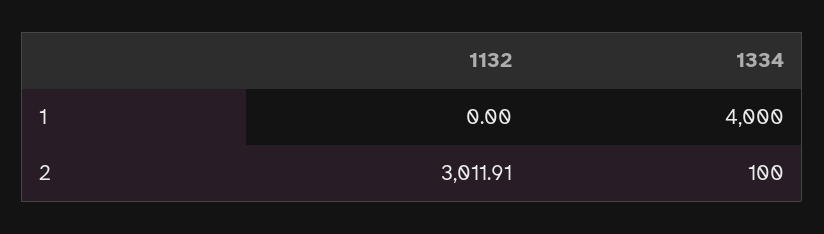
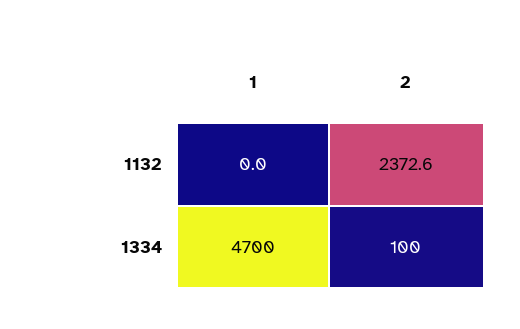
1334, 1: 4000 -> 4700
1132, 2: 3011.91 -> 2372.6

